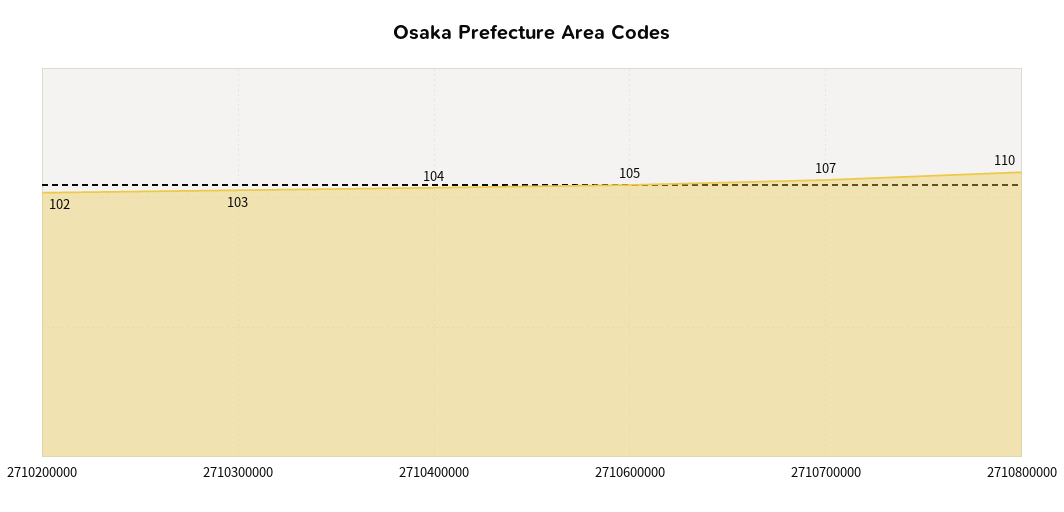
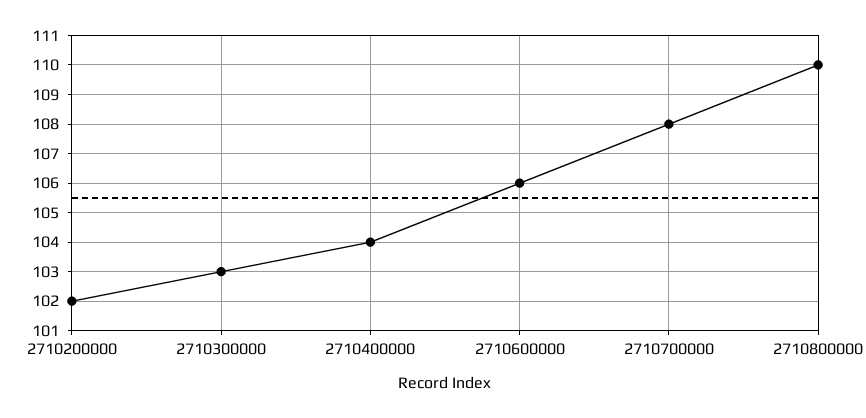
2710600000: 105 -> 106
2710700000: 107 -> 108

